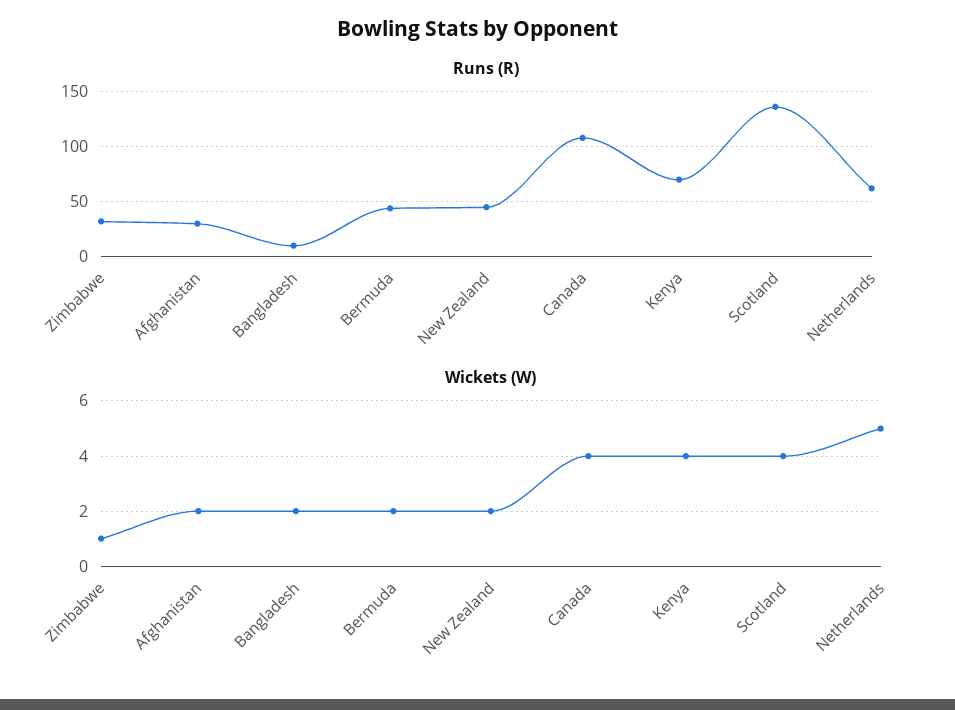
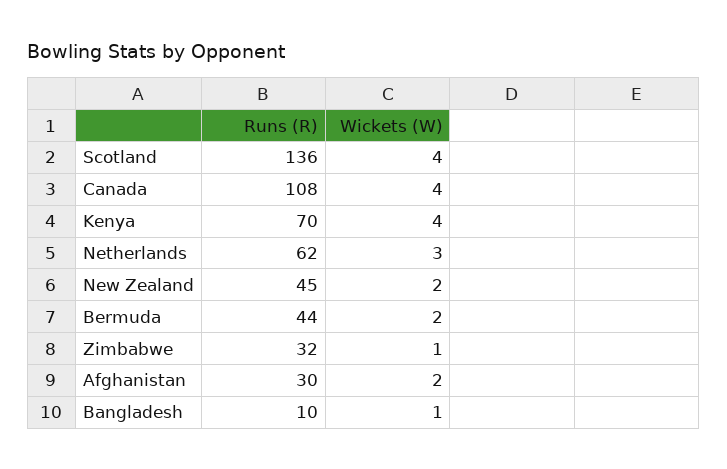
Wickets (W), Bangladesh: 2 -> 1
Wickets (W), Netherlands: 5 -> 3

